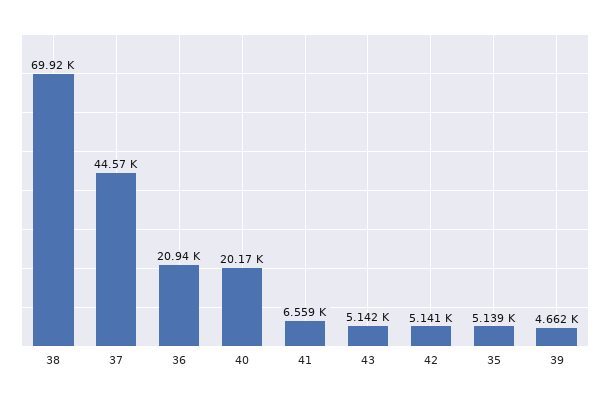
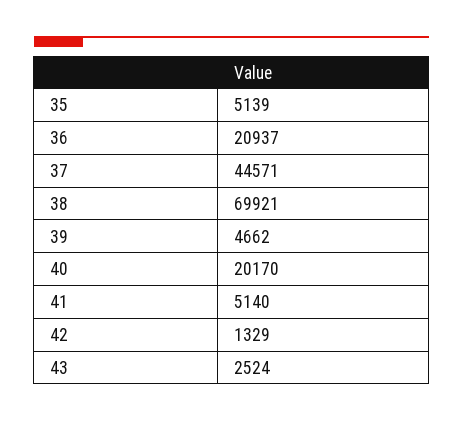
41: 6559 -> 5140
43: 5142 -> 2524
42: 5141 -> 1329

